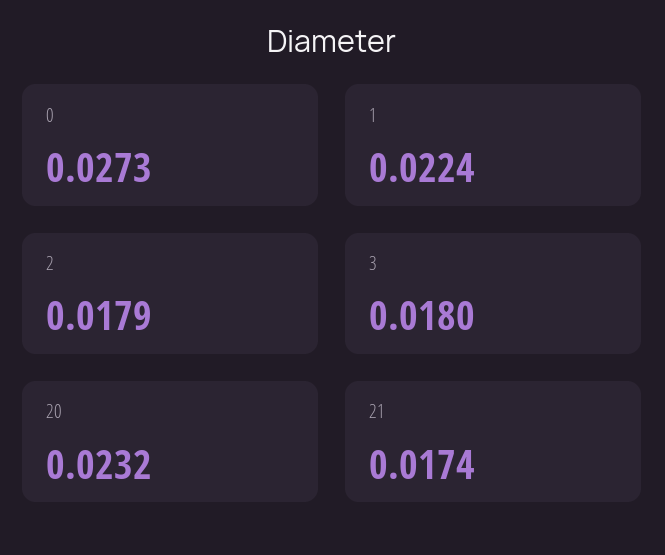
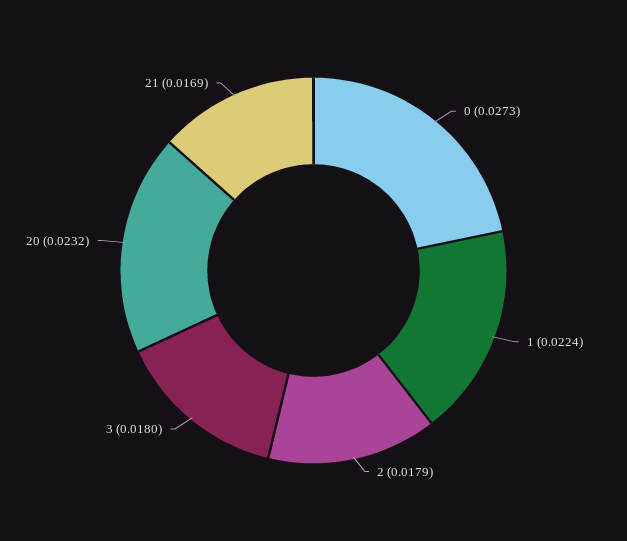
21: 0.0174 -> 0.0169

